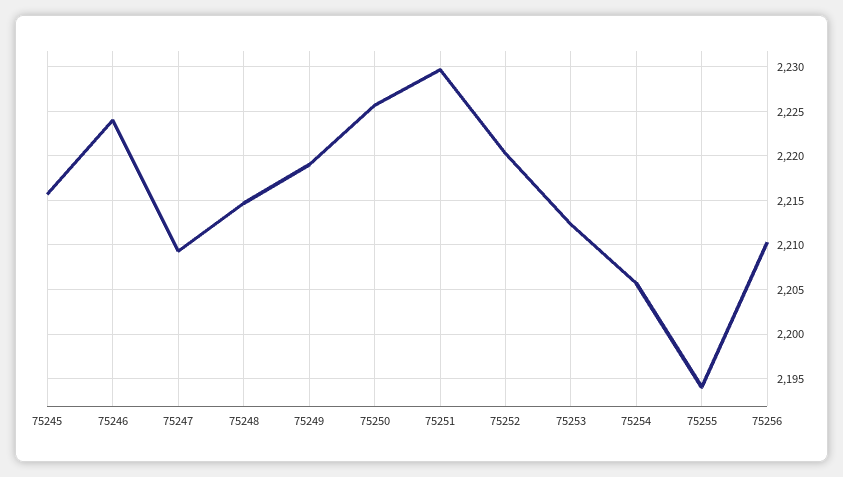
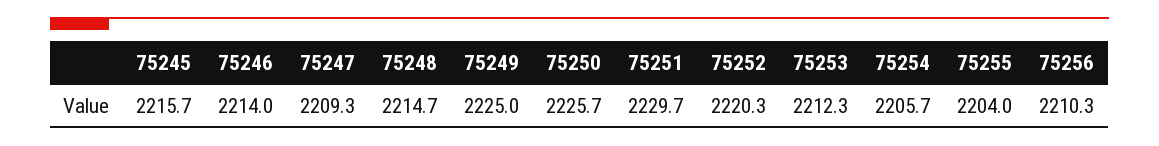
75246: 2224 -> 2214
75249: 2219 -> 2225
75255: 2194 -> 2204

